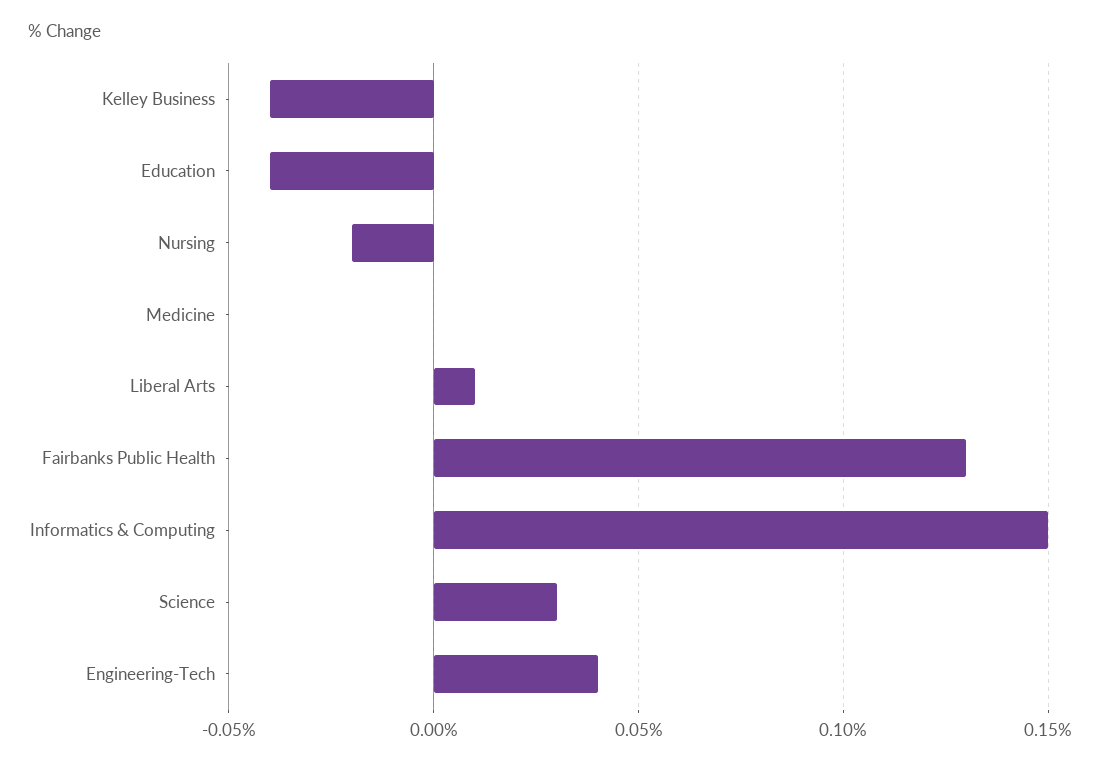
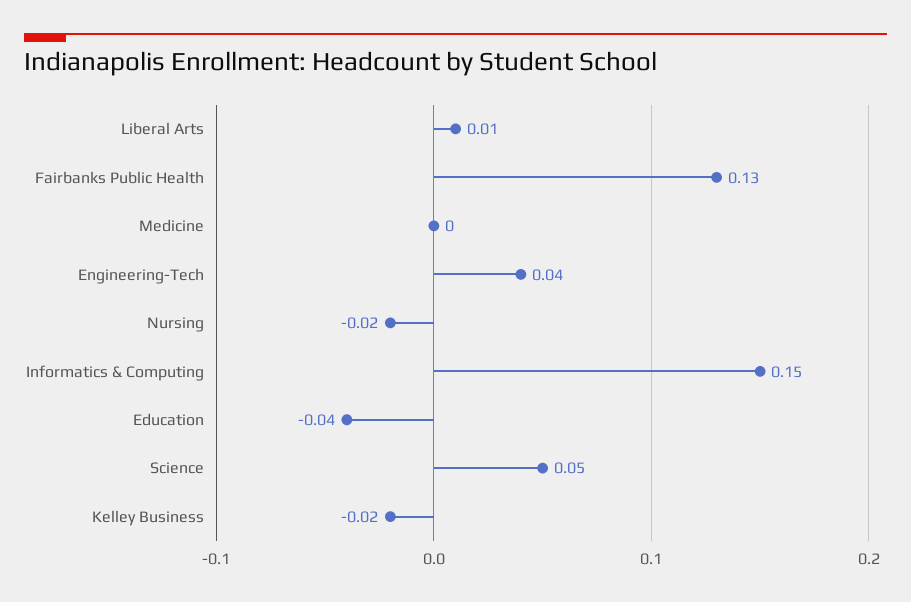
Kelley Business: -0.04 -> -0.02
Science: 0.03 -> 0.05

